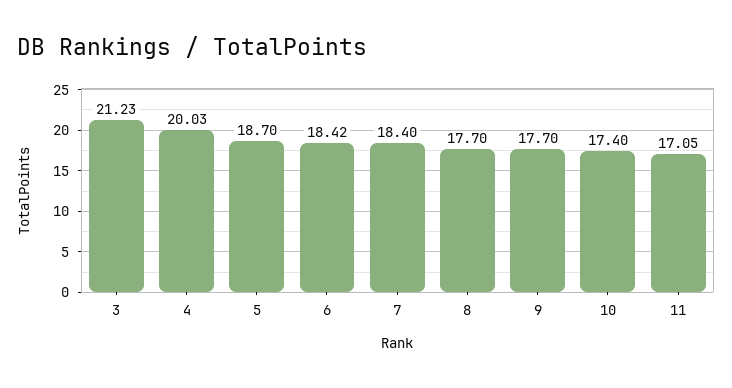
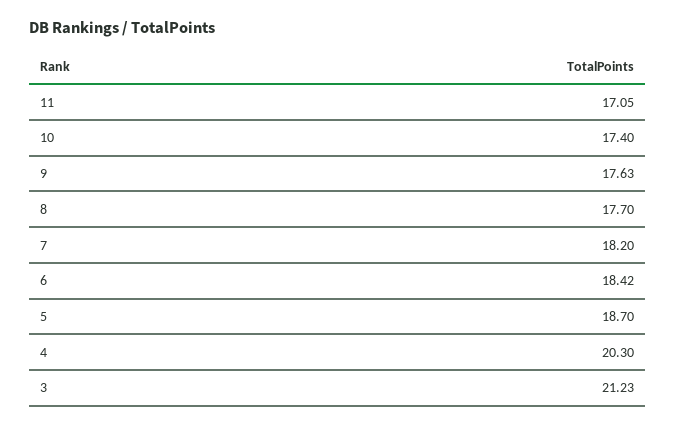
4: 20.03 -> 20.3
7: 18.4 -> 18.2
9: 17.7 -> 17.63

